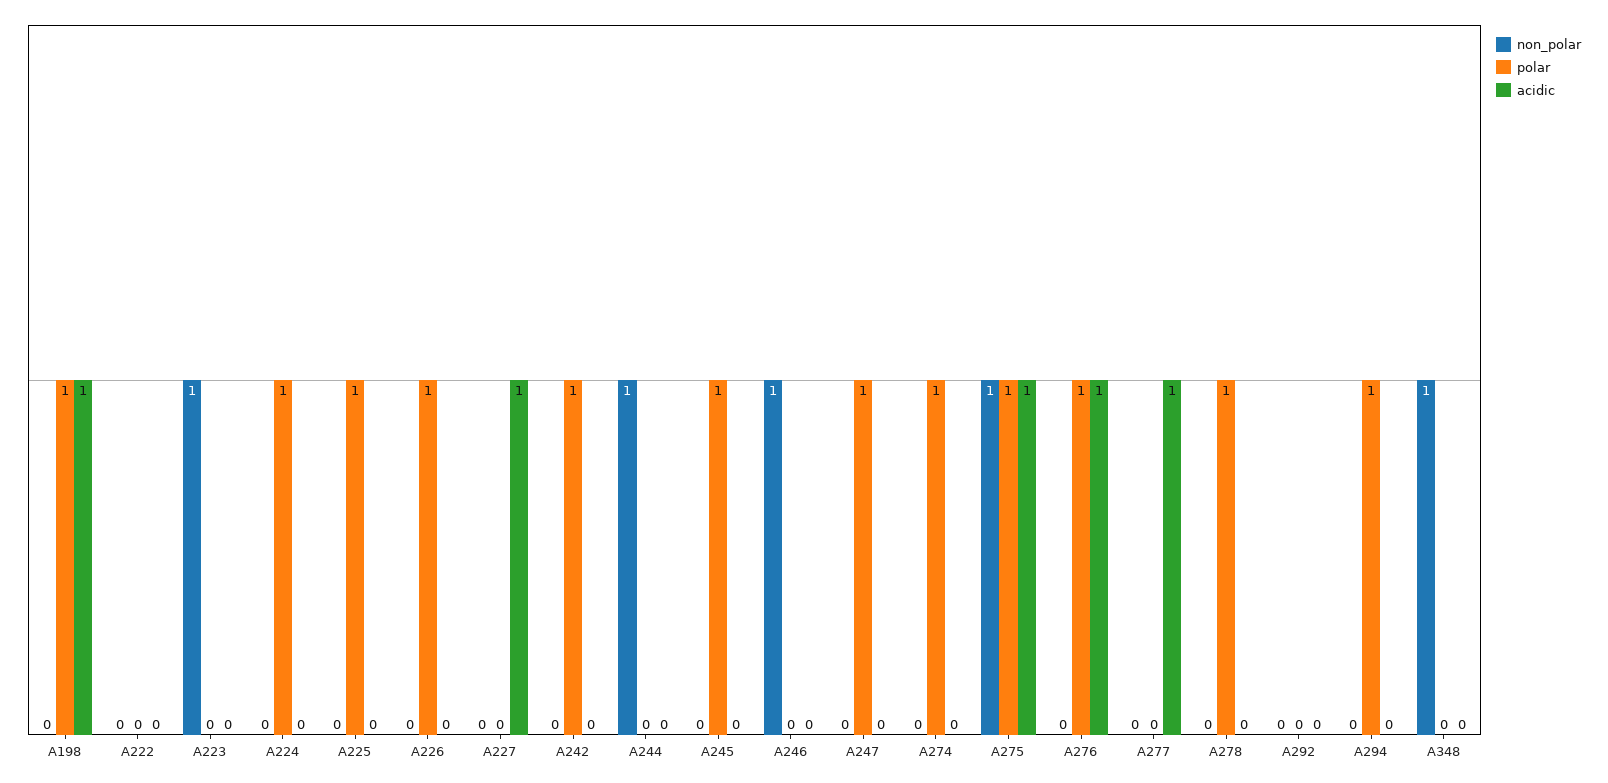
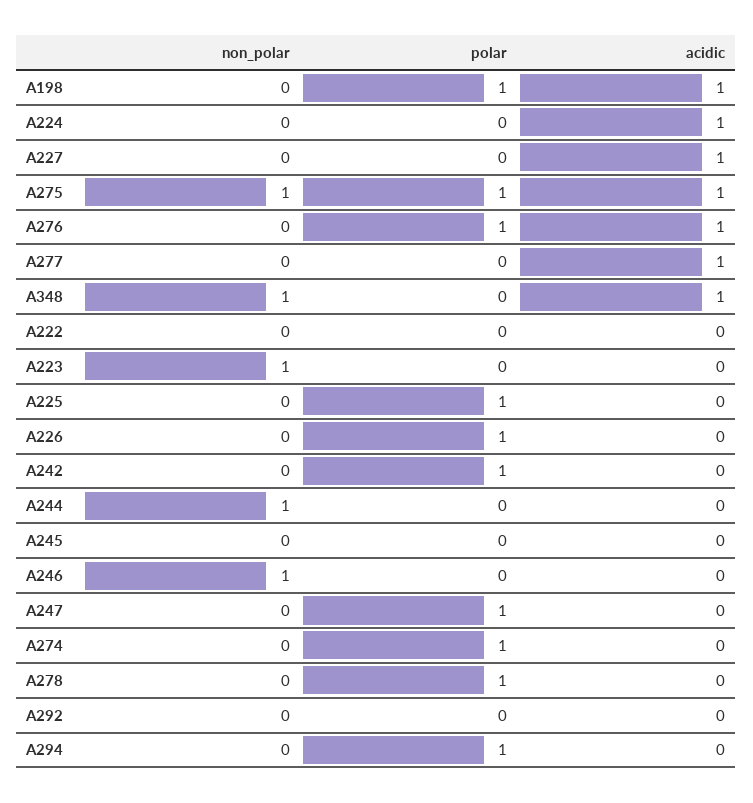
polar, A224: 1 -> 0
acidic, A224: 0 -> 1
polar, A245: 1 -> 0
acidic, A348: 0 -> 1

